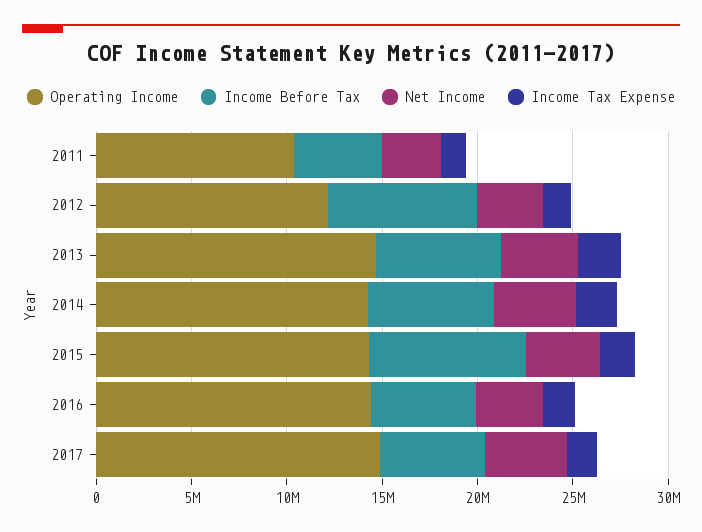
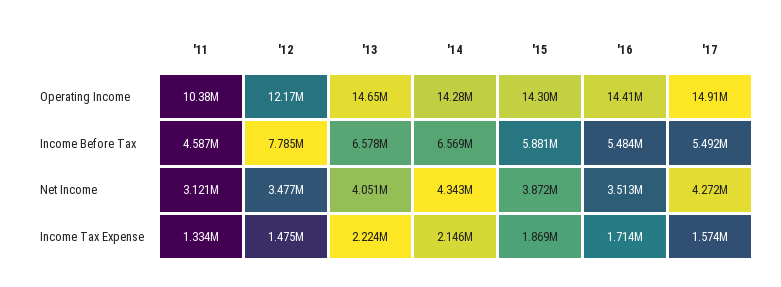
Income Before Tax, 2015: 8000000 -> 5881000

